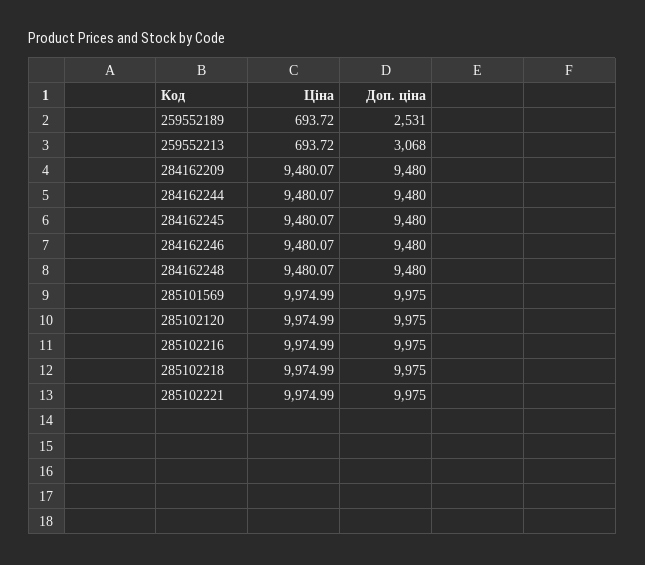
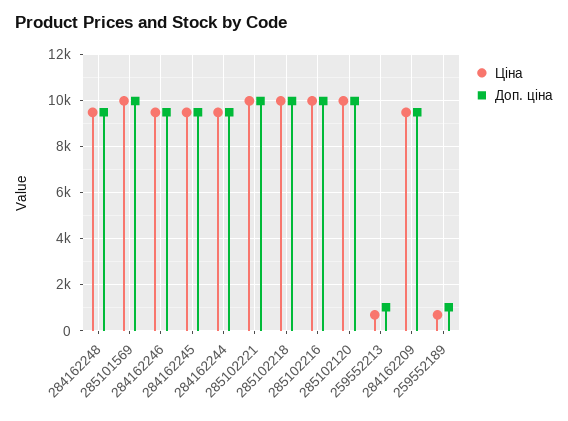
Доп. ціна, 259552189: 2531 -> 1000
Доп. ціна, 259552213: 3068 -> 1000

